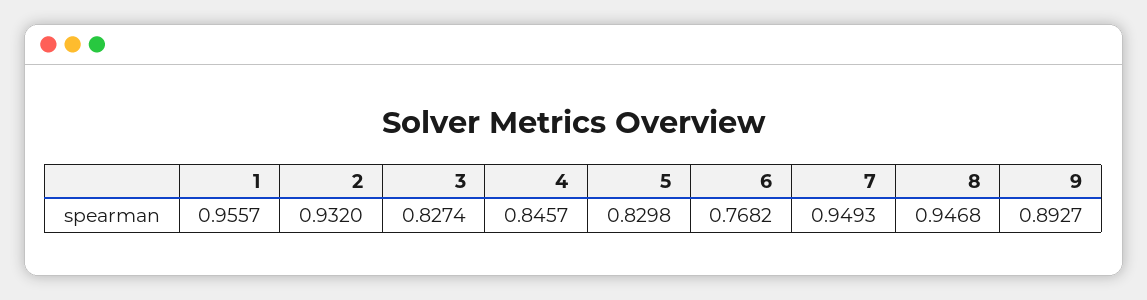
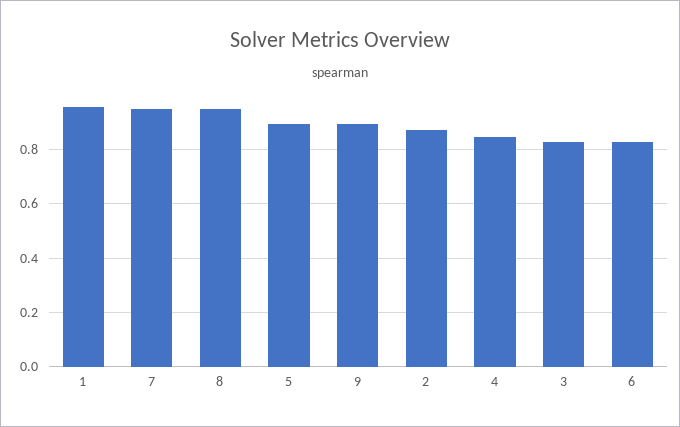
2: 0.932 -> 0.875
5: 0.8298 -> 0.9
6: 0.7682 -> 0.825

